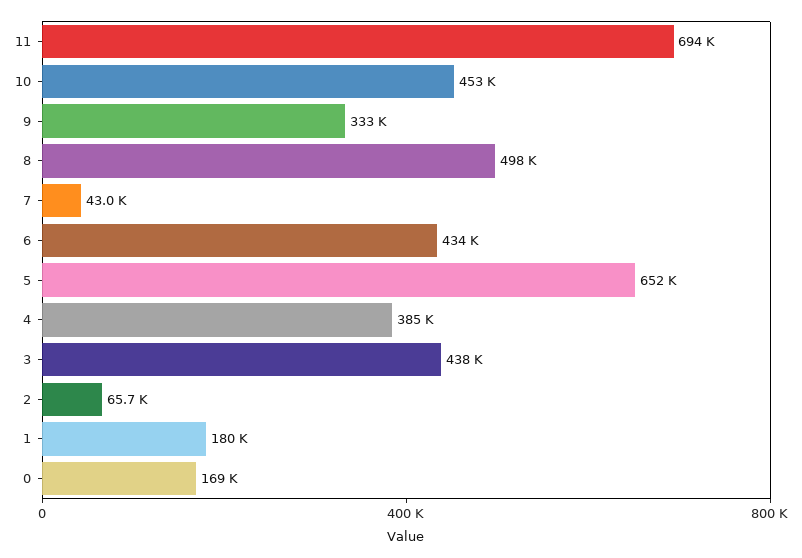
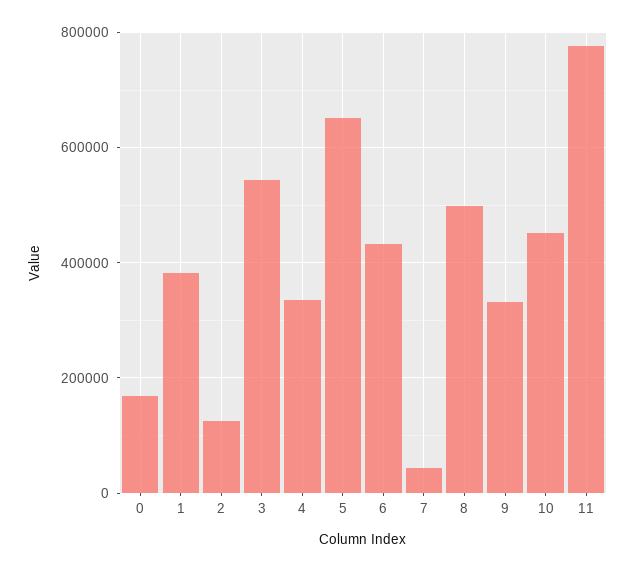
11: 694000 -> 780000
4: 385000 -> 340000
3: 438000 -> 540000
2: 65700 -> 120000
1: 180000 -> 380000

